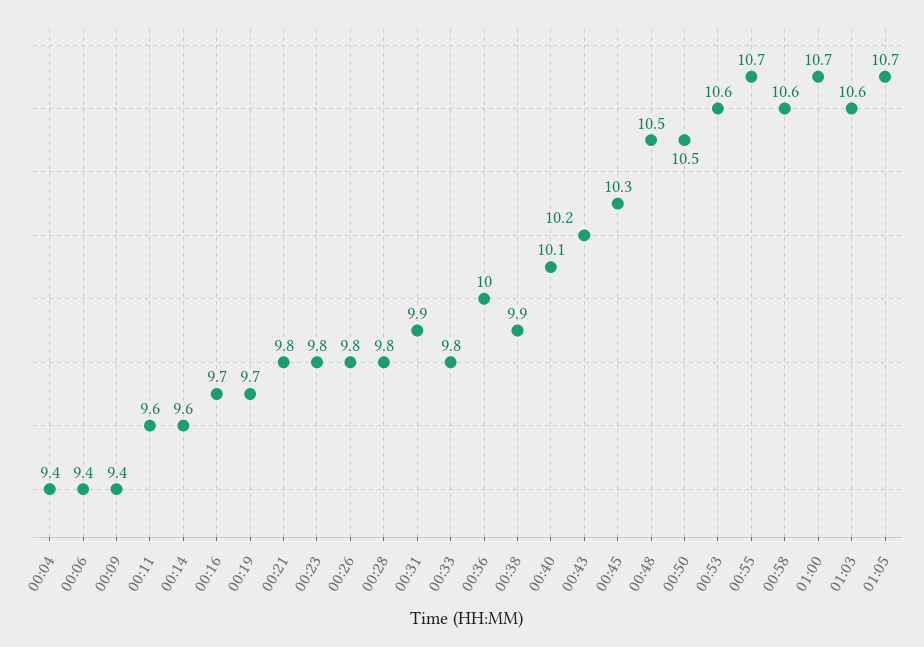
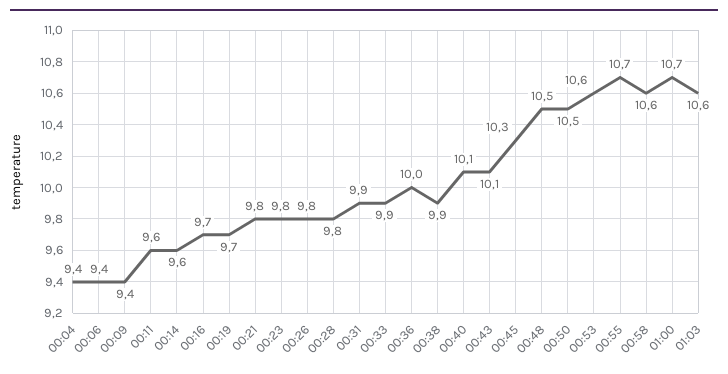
00:33: 9.8 -> 9.9
00:43: 10.2 -> 10.1
01:05: 10.7 -> none

